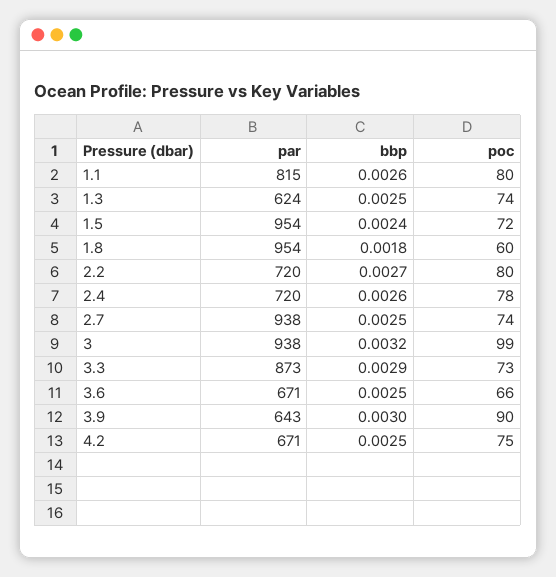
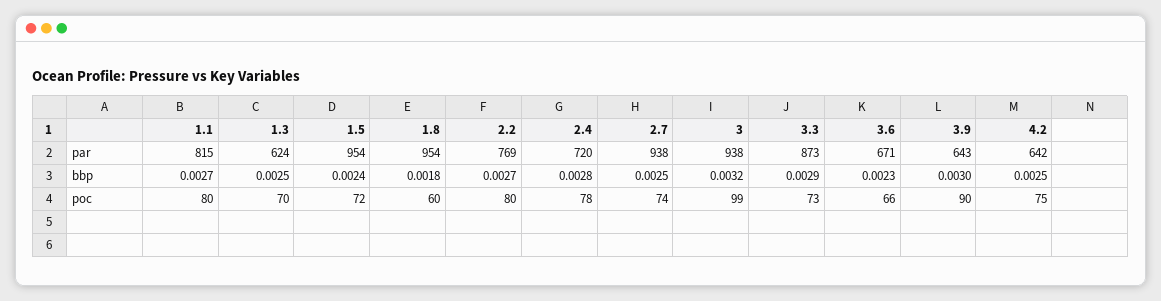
bbp, 1.1: 0.0026 -> 0.0027
poc, 1.3: 74 -> 70
par, 2.2: 720 -> 769
bbp, 2.4: 0.0026 -> 0.0028
bbp, 3.6: 0.0025 -> 0.0023
par, 4.2: 671 -> 642

